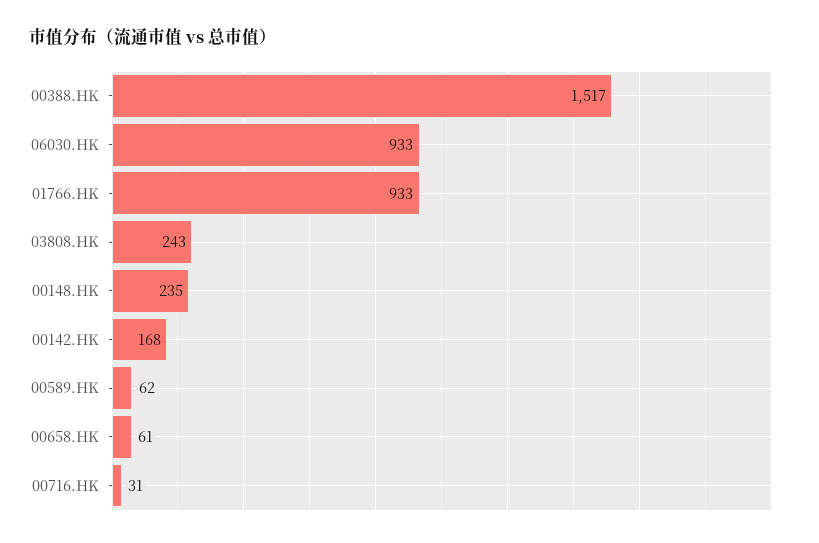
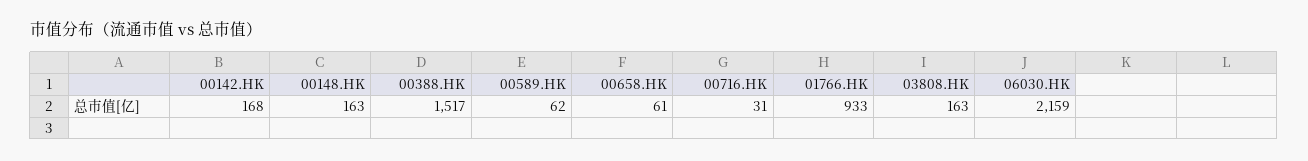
06030.HK: 933 -> 2159
03808.HK: 243 -> 163
00148.HK: 235 -> 163

